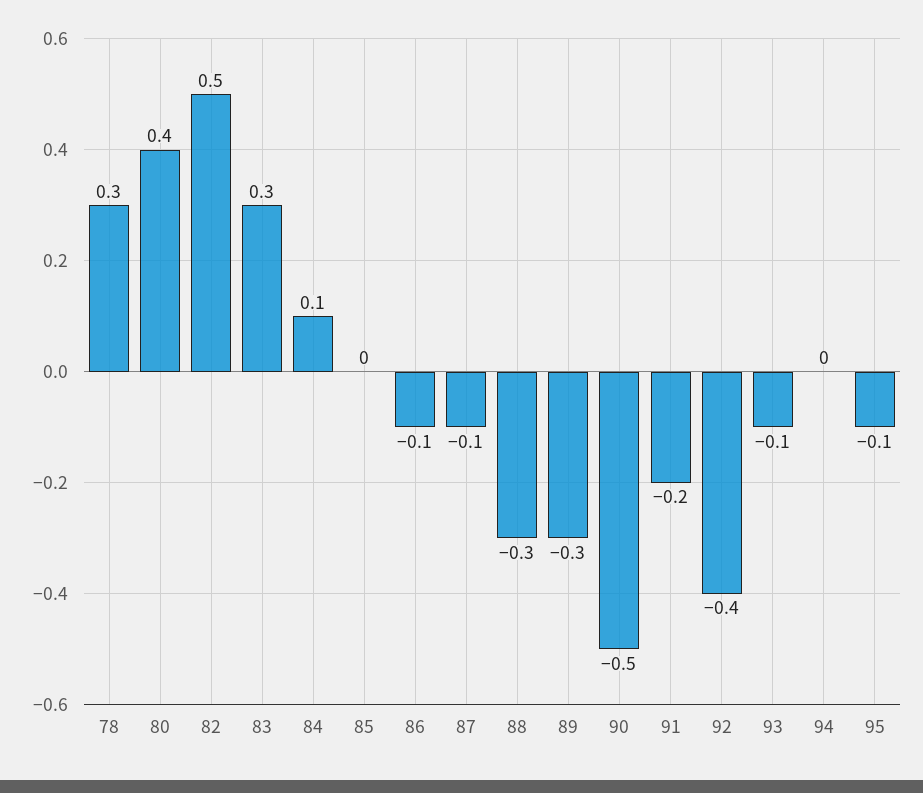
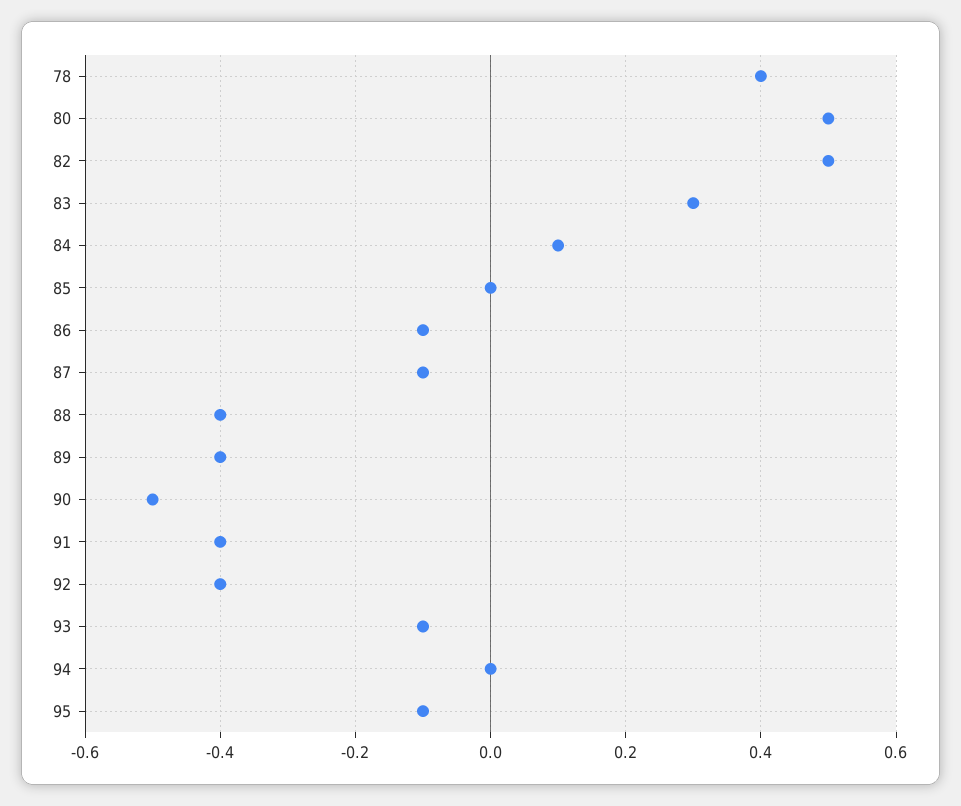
78: 0.3 -> 0.4
80: 0.4 -> 0.5
88: -0.3 -> -0.4
89: -0.3 -> -0.4
91: -0.2 -> -0.4

